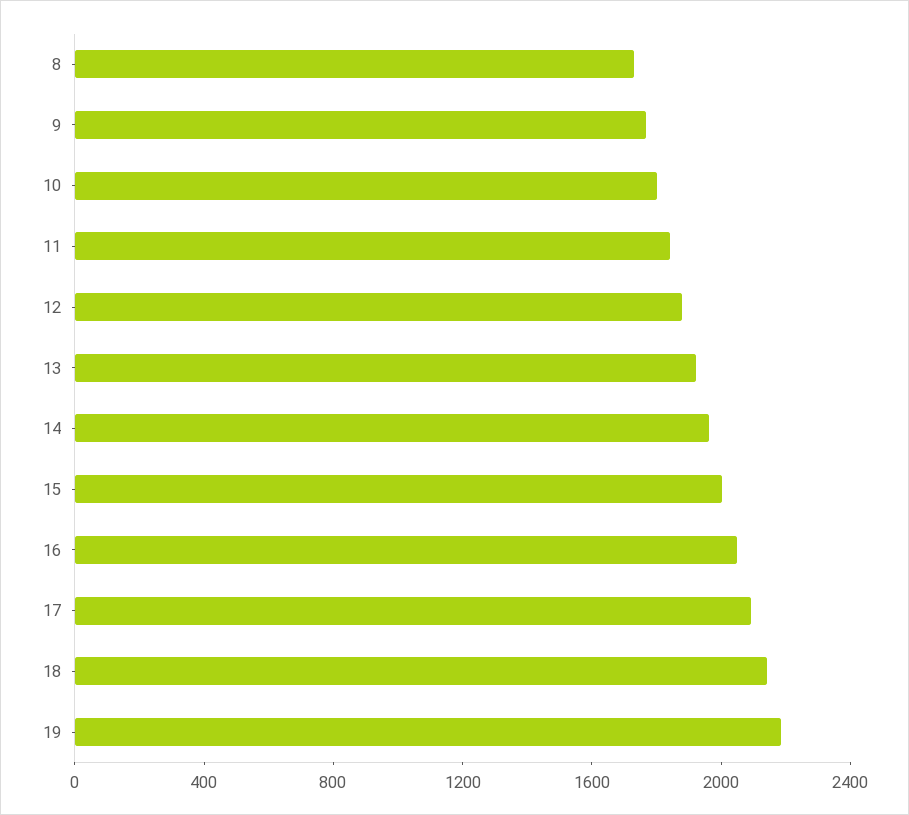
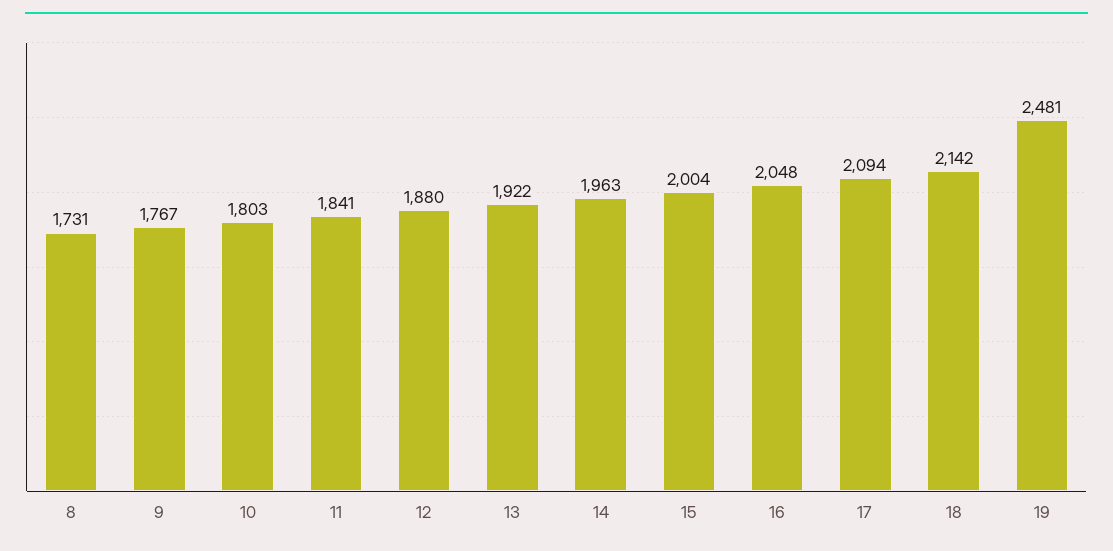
19: 2200 -> 2481

